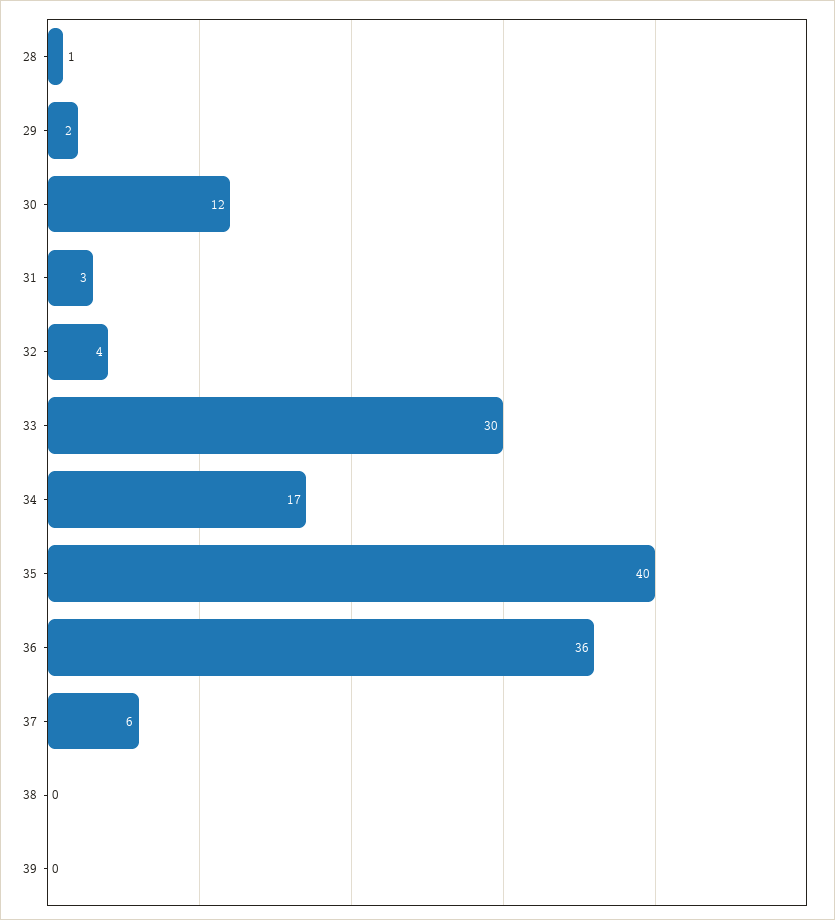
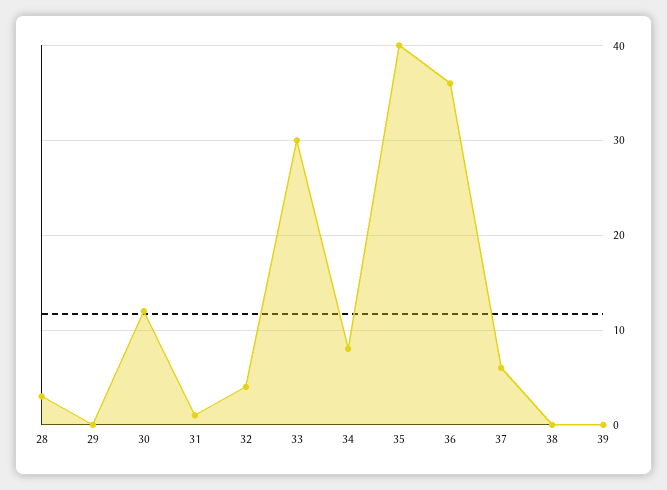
28: 1 -> 3
29: 2 -> 0
31: 3 -> 1
34: 17 -> 8

